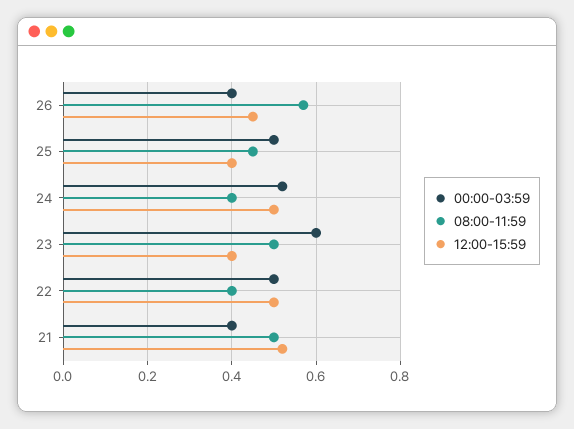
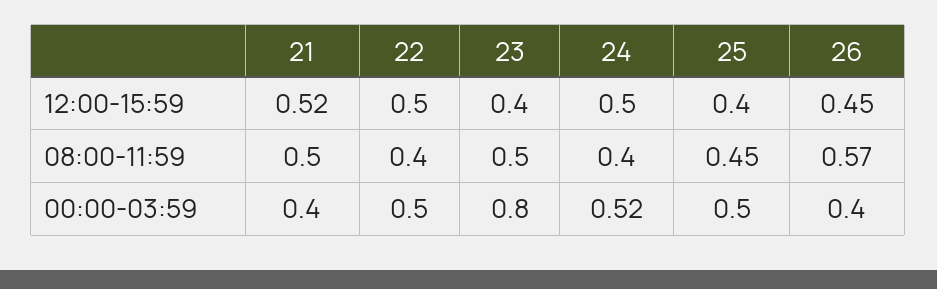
00:00-03:59, 23: 0.6 -> 0.8

